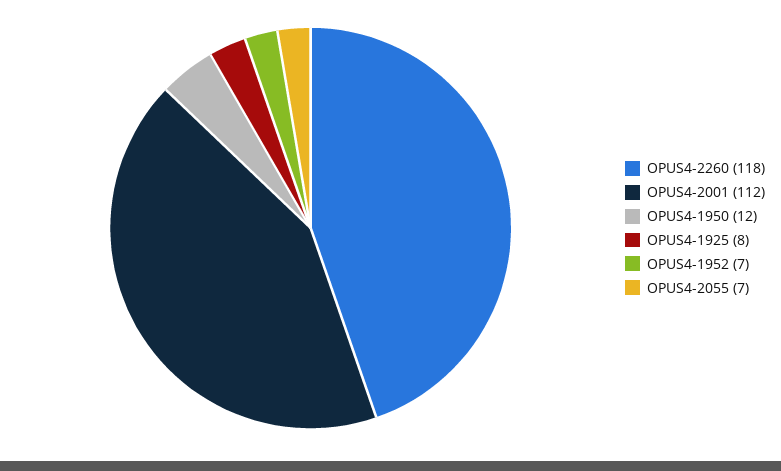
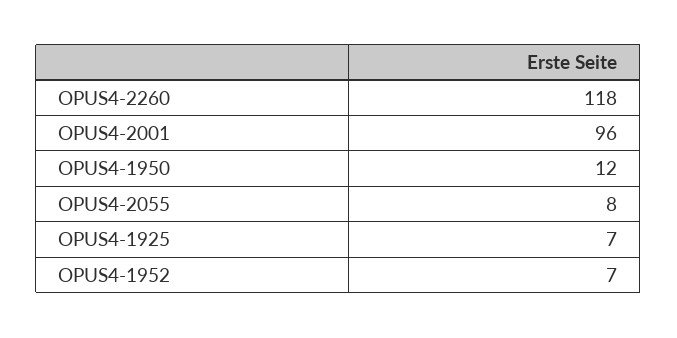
OPUS4-2001: 112 -> 96
OPUS4-1925: 8 -> 7
OPUS4-2055: 7 -> 8

